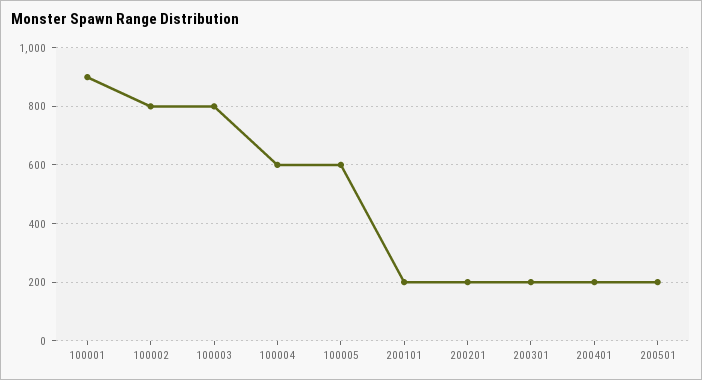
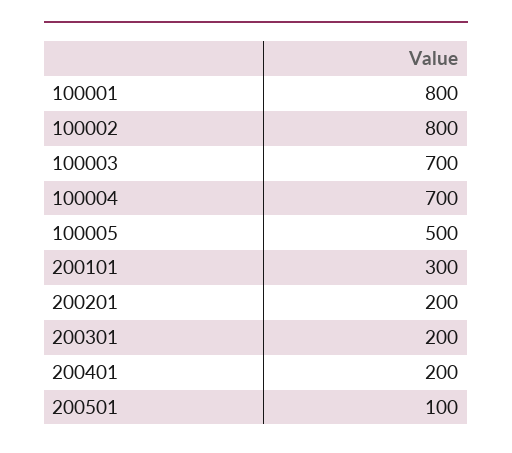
100001: 900 -> 800
100003: 800 -> 700
100004: 600 -> 700
100005: 600 -> 500
200101: 200 -> 300
200501: 200 -> 100

